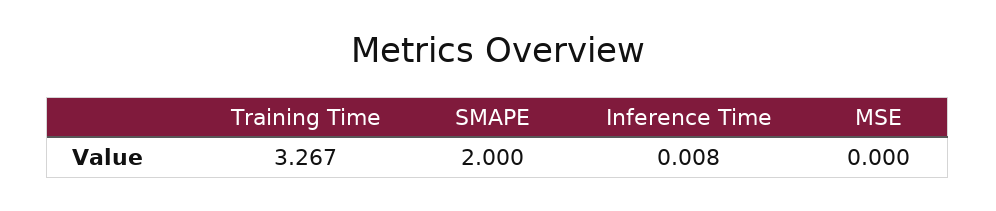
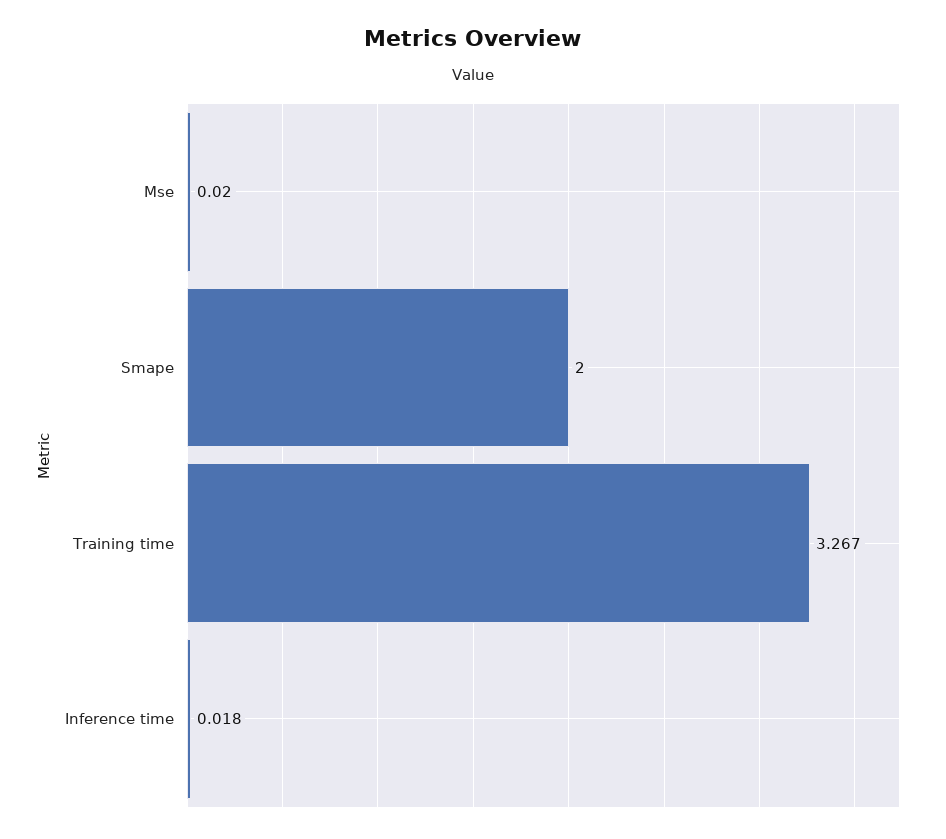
Inference Time: 0.008 -> 0.018
MSE: 0 -> 0.02

